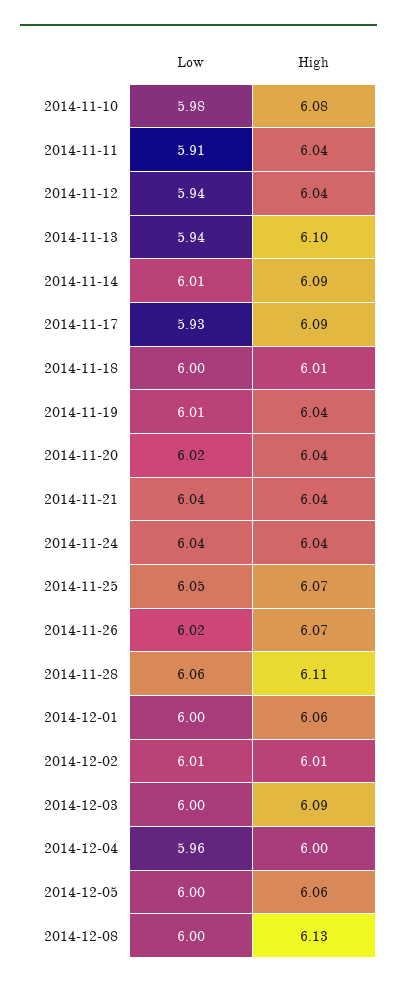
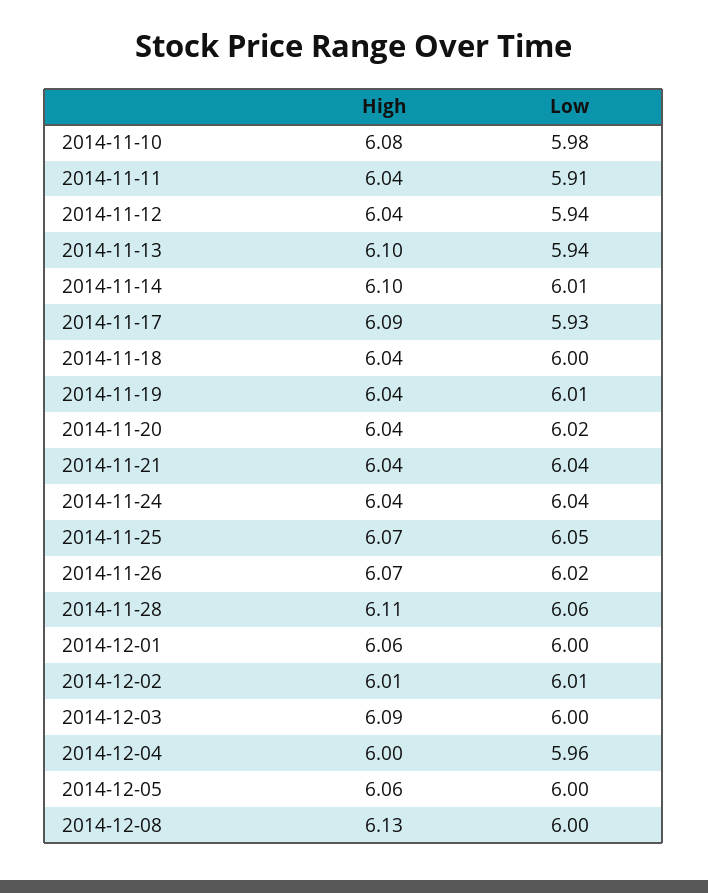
High, 2014-11-14: 6.09 -> 6.1
High, 2014-11-18: 6.01 -> 6.04

